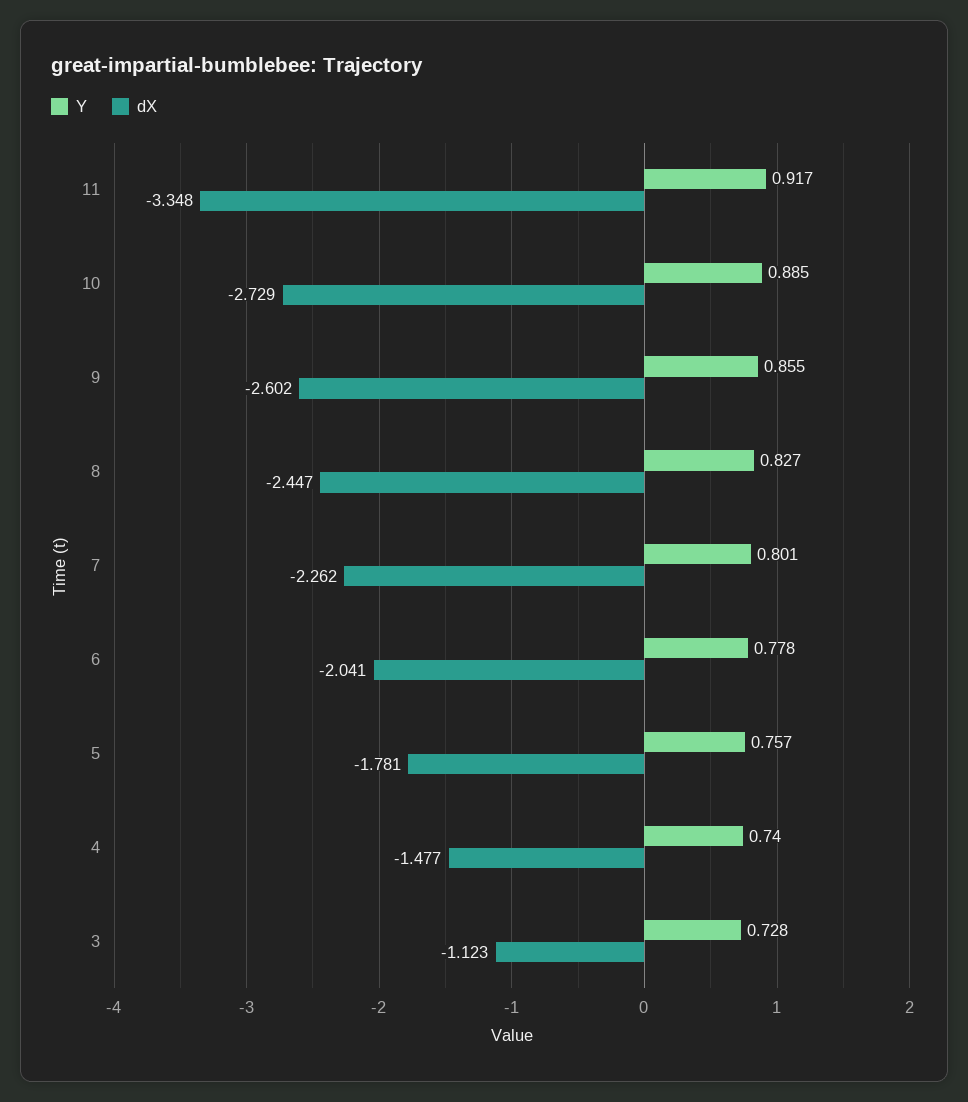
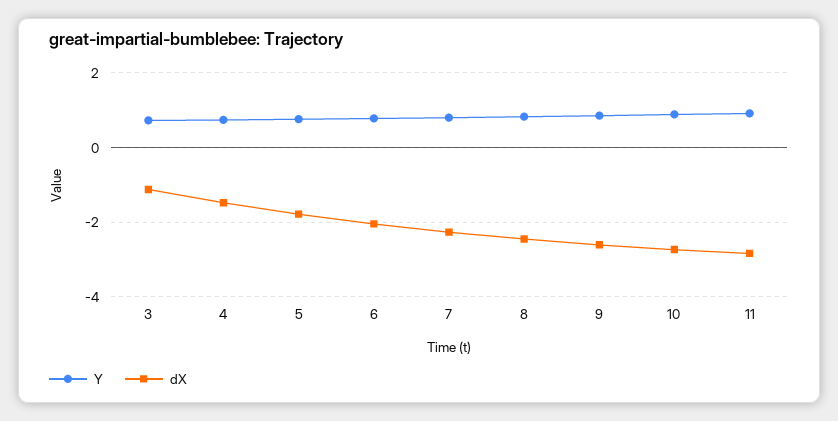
dX, 11: -3.348 -> -2.8

